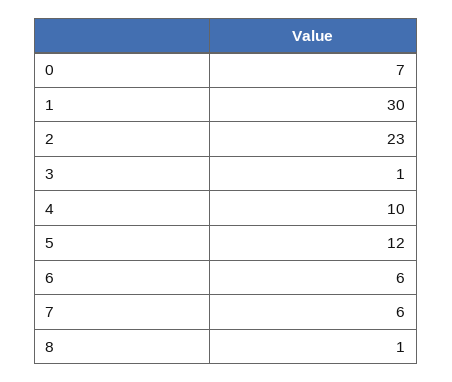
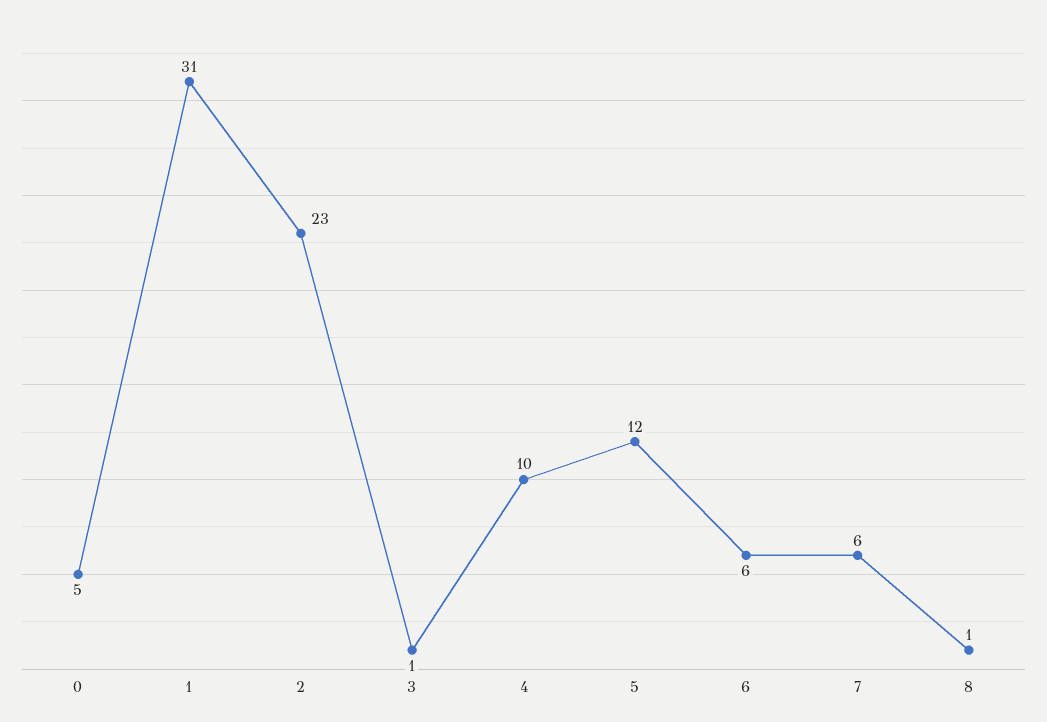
0: 7 -> 5
1: 30 -> 31

